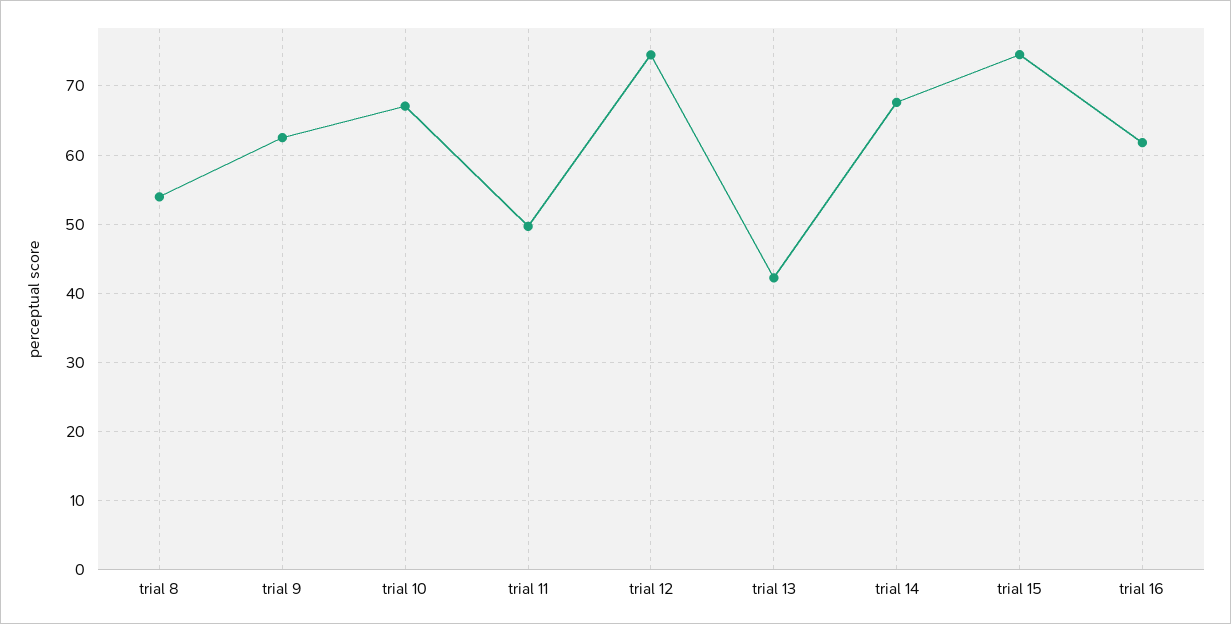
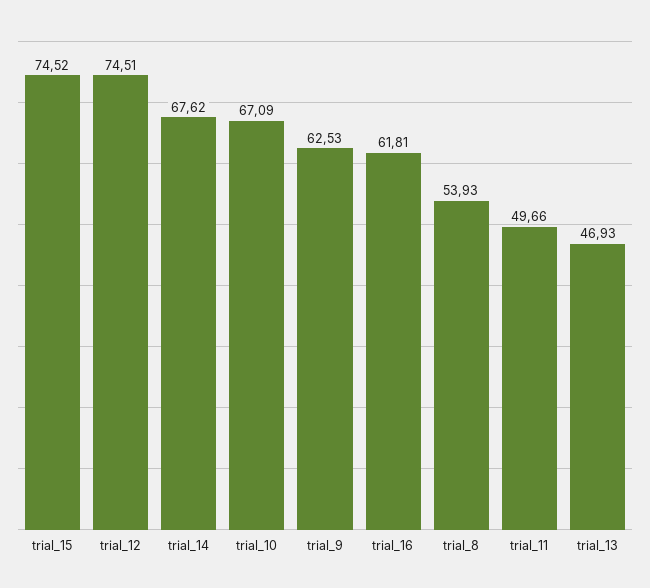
trial 13: 42 -> 46.93

